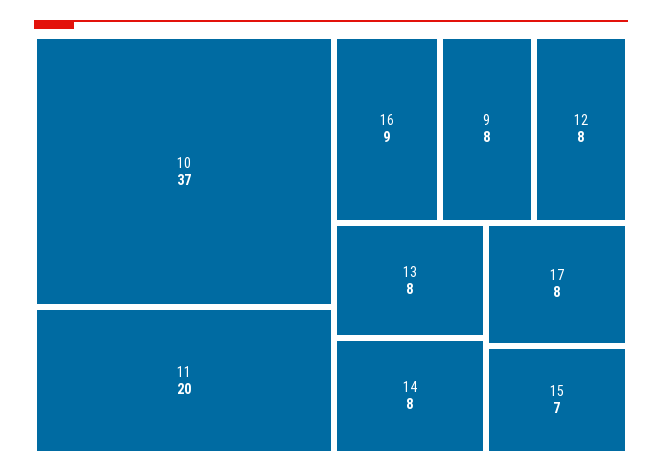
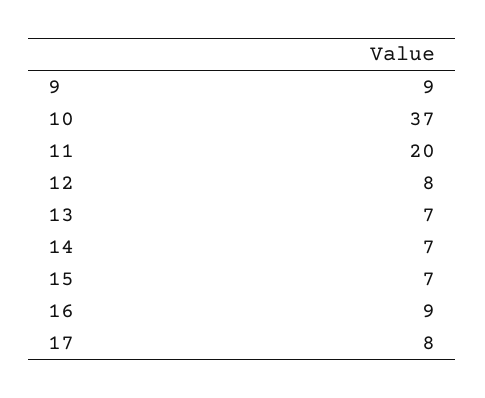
9: 8 -> 9
13: 8 -> 7
14: 8 -> 7

